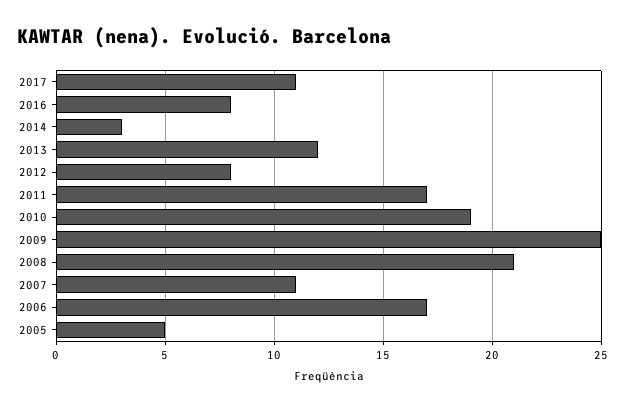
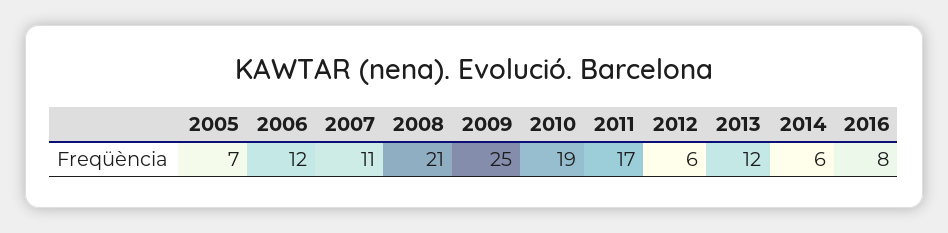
2017: 11 -> none
2014: 3 -> 6
2012: 8 -> 6
2006: 17 -> 12
2005: 5 -> 7

